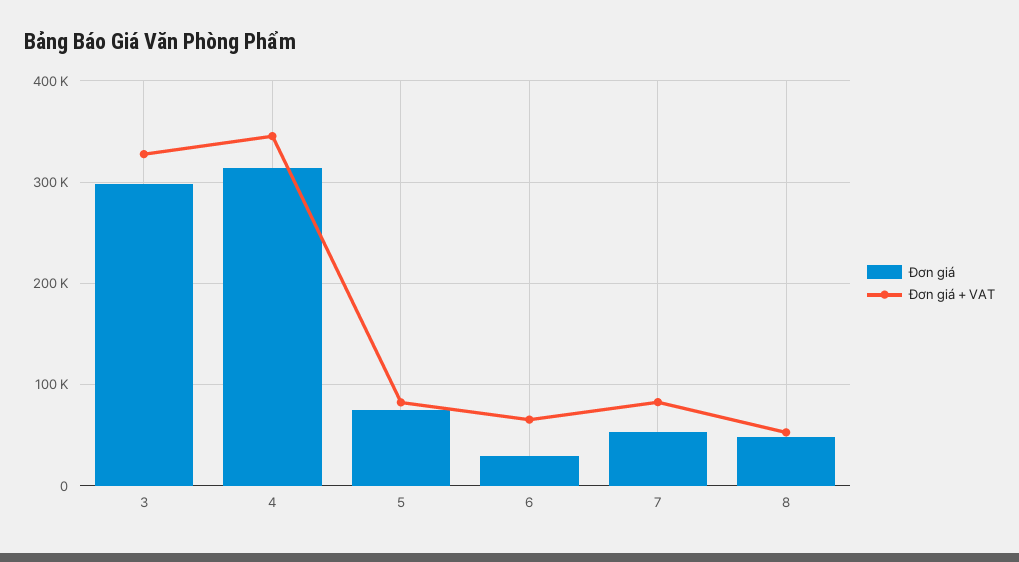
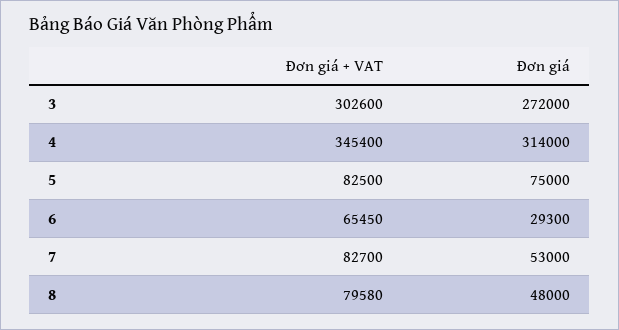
Đơn giá, 3: 300000 -> 272000
Đơn giá + VAT, 3: 330000 -> 302600
Đơn giá + VAT, 8: 50000 -> 79580

